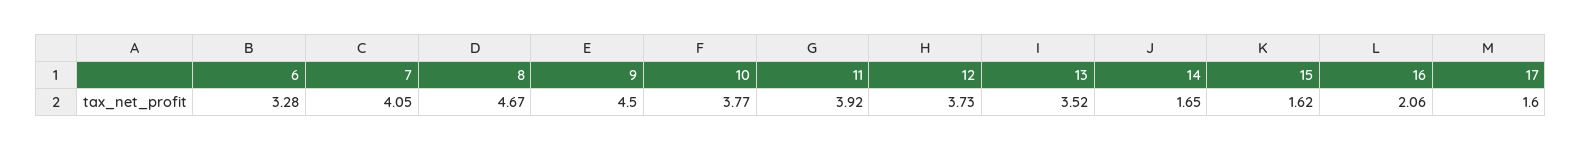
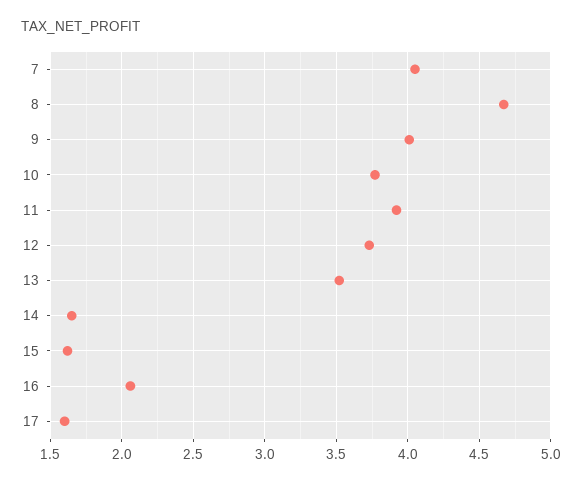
6: 3.28 -> none
9: 4.5 -> 4

